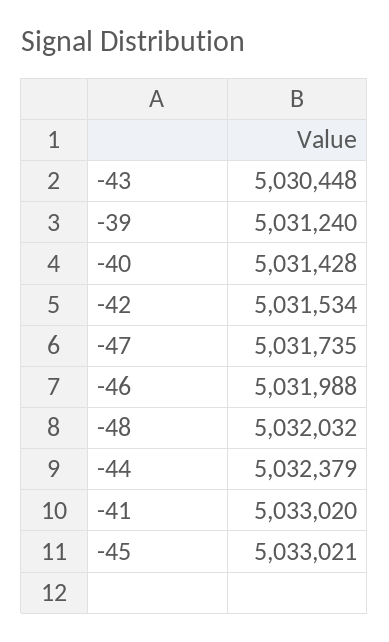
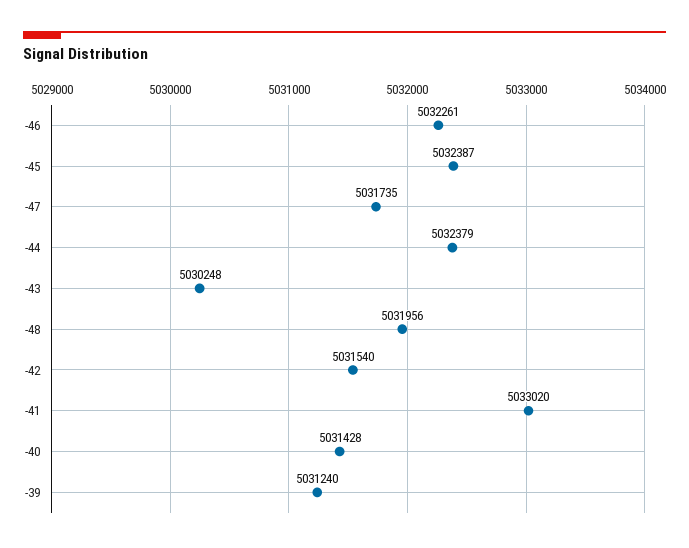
-43: 5030448 -> 5030248
-42: 5031534 -> 5031540
-46: 5031988 -> 5032261
-48: 5032032 -> 5031956
-45: 5033021 -> 5032387

